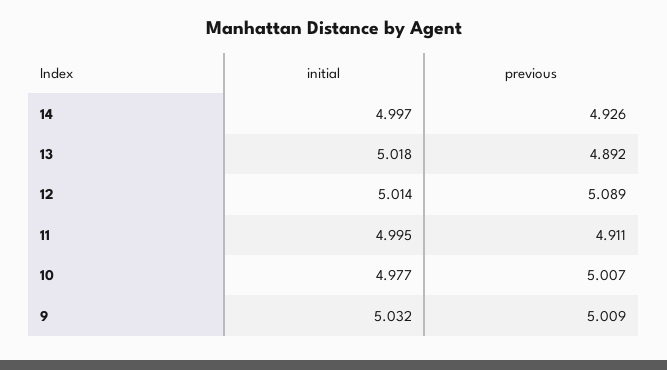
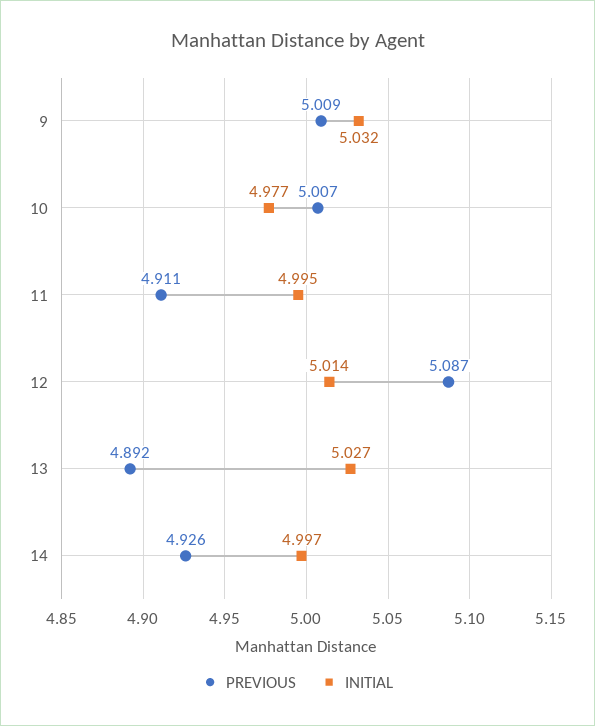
initial, 13: 5.018 -> 5.027
previous, 12: 5.089 -> 5.087

